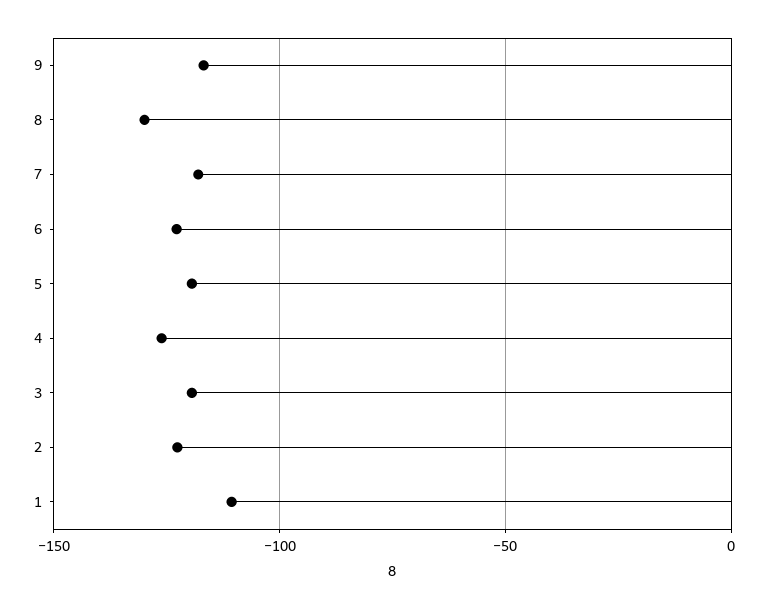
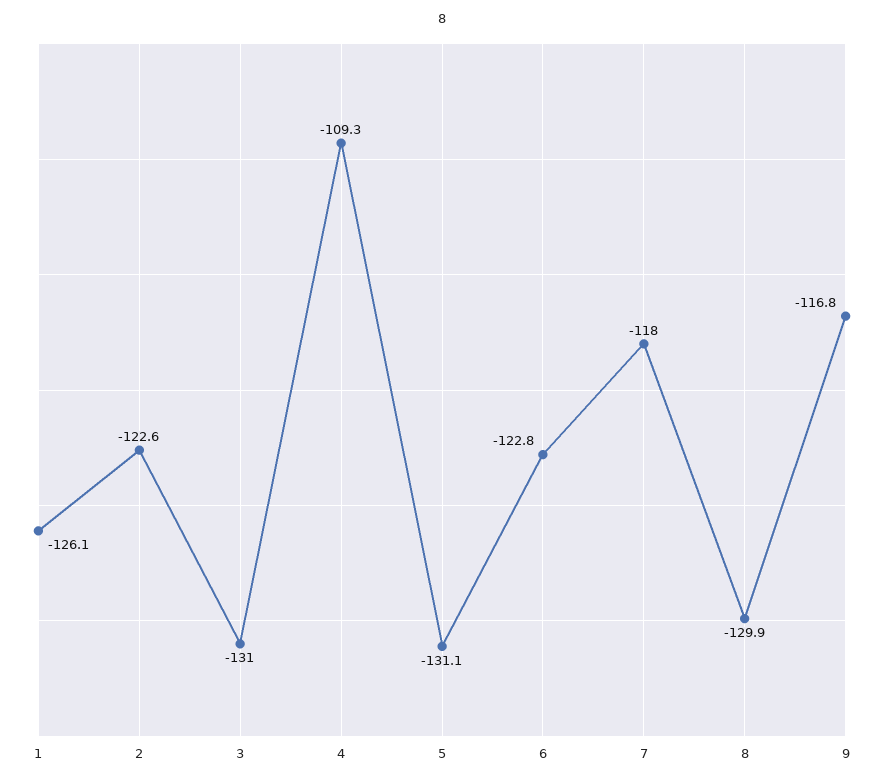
5: -120 -> -131.1
4: -125 -> -109.3
3: -120 -> -131
1: -110 -> -126.1

